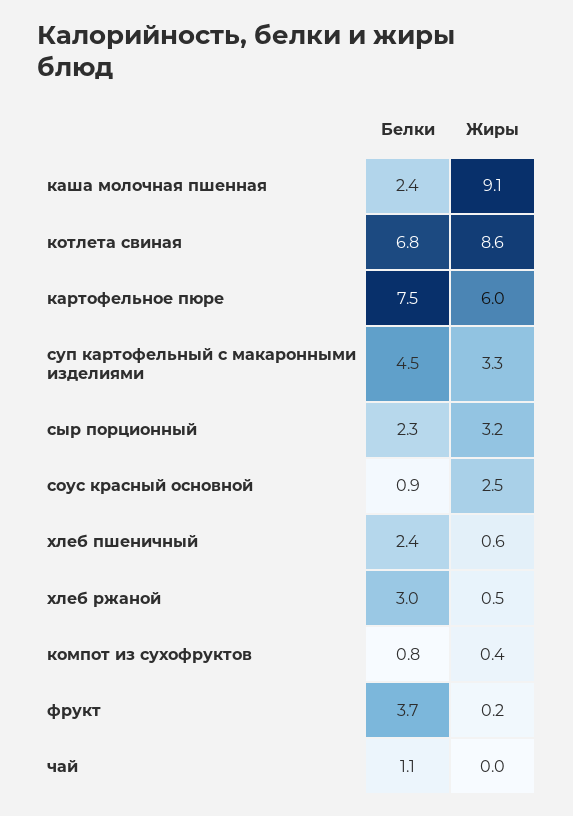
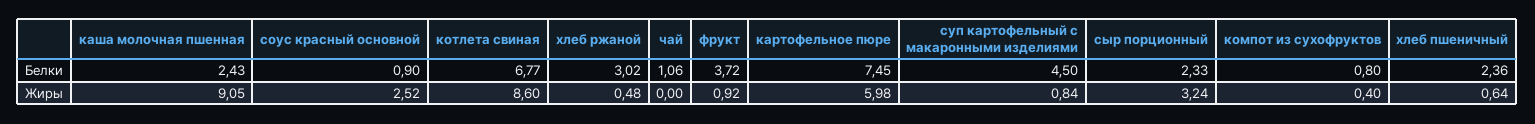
Жиры, суп картофельный с макаронными изделиями: 3.3 -> 0.84
Жиры, фрукт: 0.2 -> 0.92

